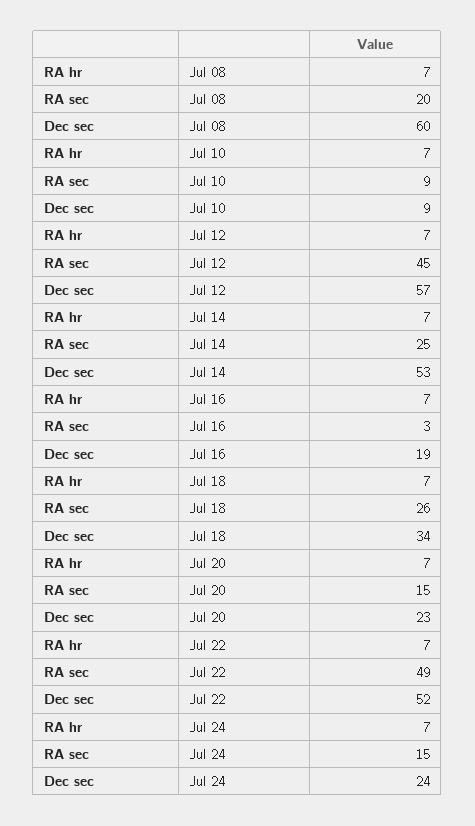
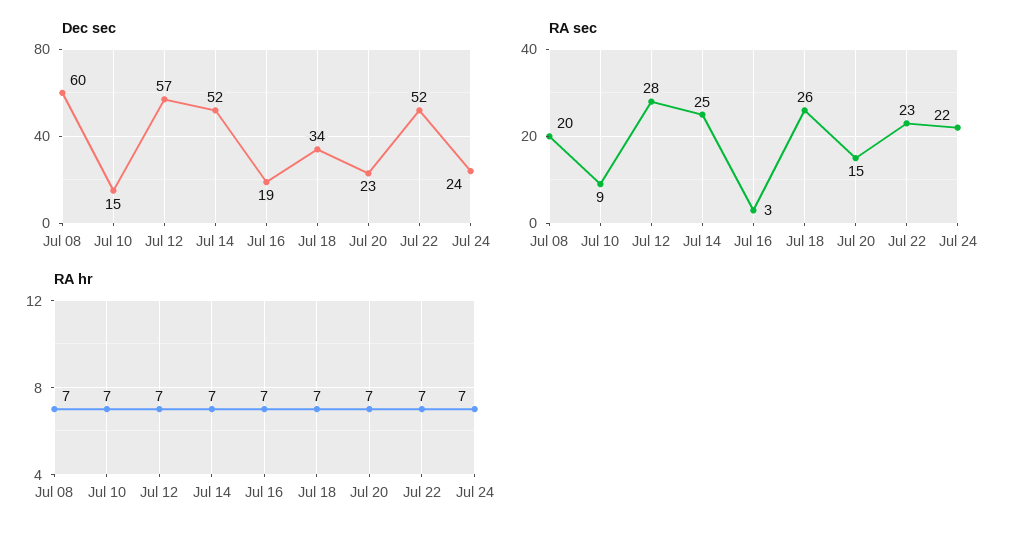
Dec sec, Jul 10: 9 -> 15
RA sec, Jul 12: 45 -> 28
Dec sec, Jul 14: 53 -> 52
RA sec, Jul 22: 49 -> 23
RA sec, Jul 24: 15 -> 22

